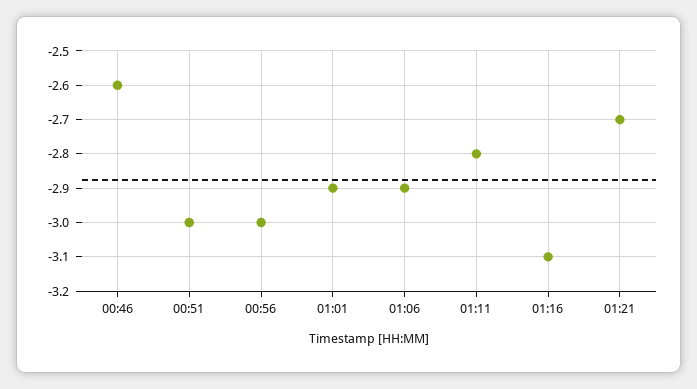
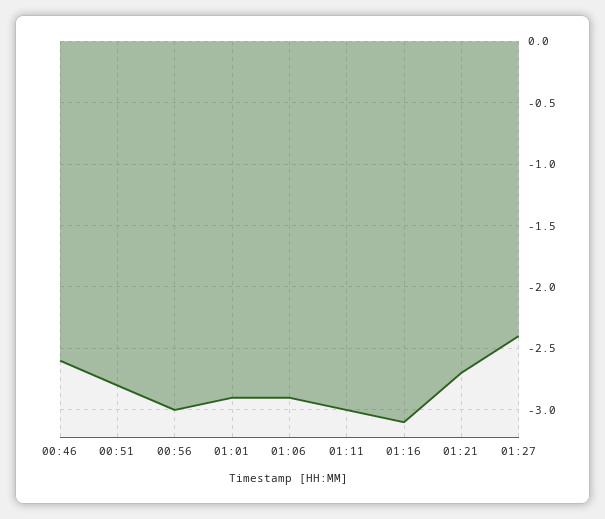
00:51: -3 -> -2.8
01:11: -2.8 -> -3
01:27: none -> -2.4

